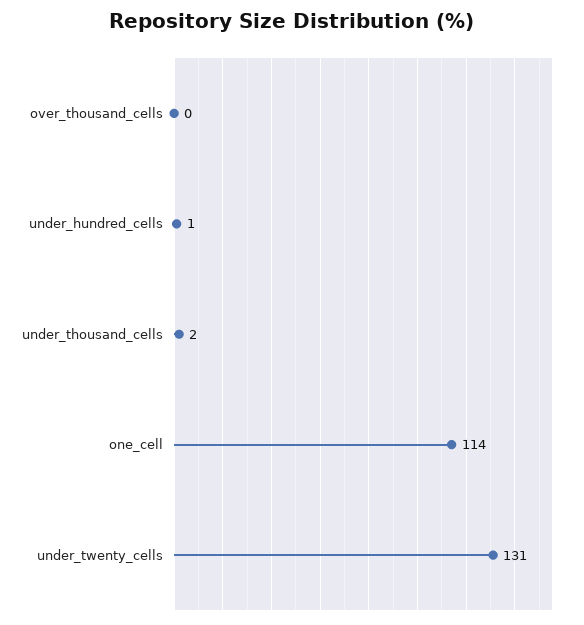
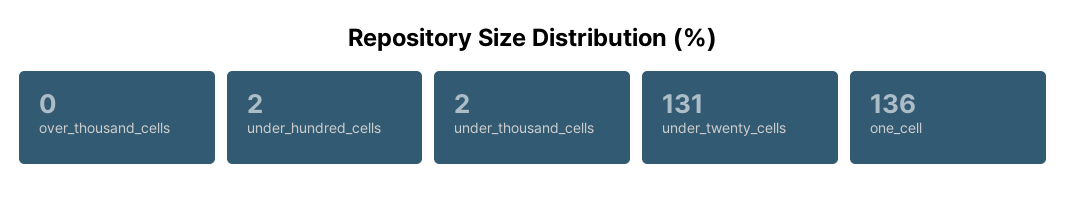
under_hundred_cells: 1 -> 2
one_cell: 114 -> 136

